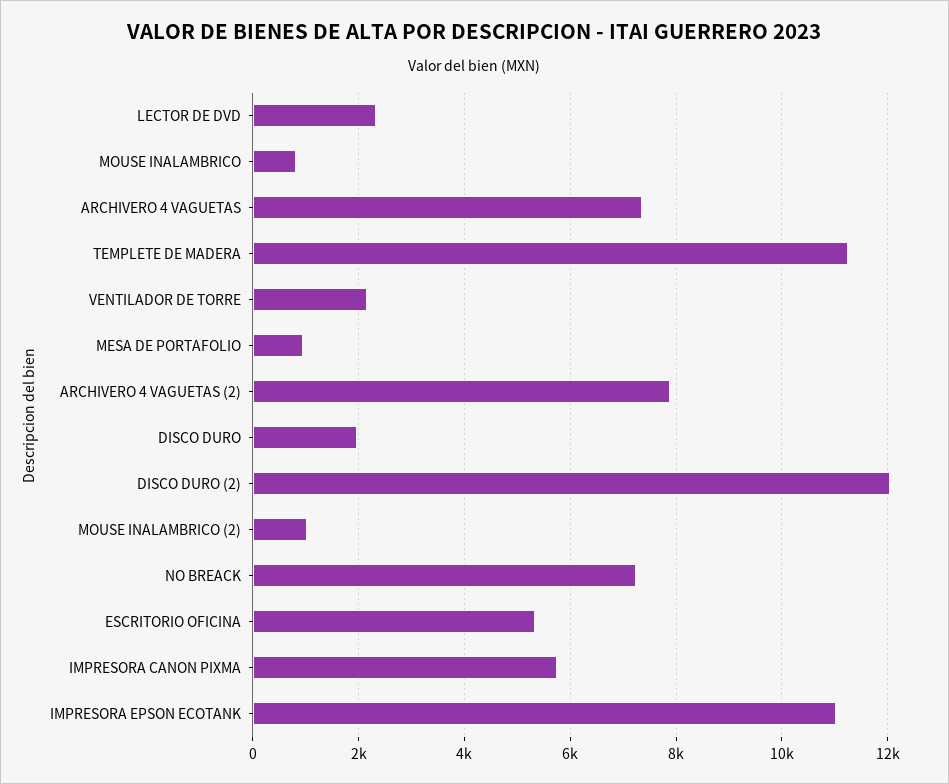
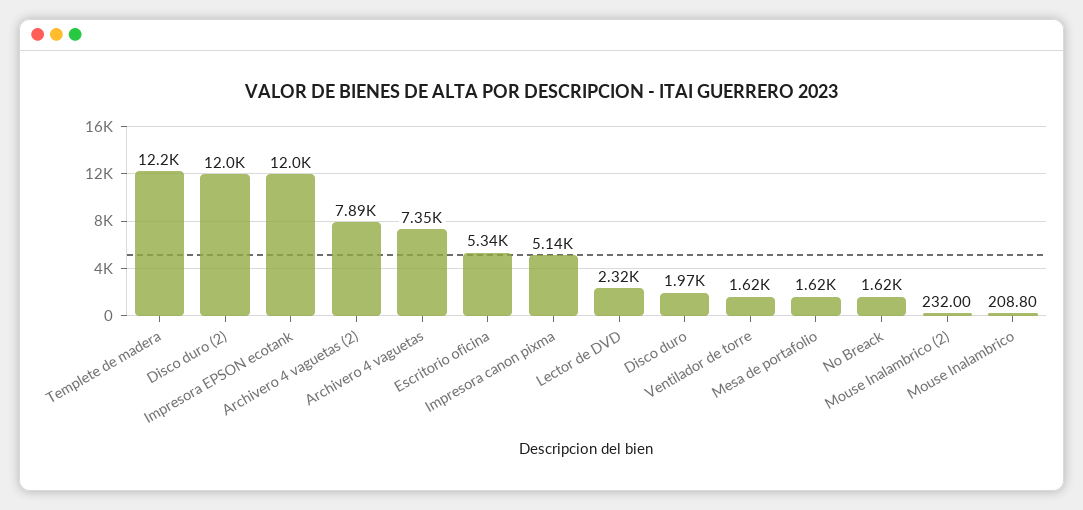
MOUSE INALAMBRICO: 800 -> 208.8
TEMPLETE DE MADERA: 11200 -> 12200
VENTILADOR DE TORRE: 2200 -> 1620
MESA DE PORTAFOLIO: 1000 -> 1620
MOUSE INALAMBRICO (2): 1000 -> 232
NO BREACK: 7200 -> 1620
IMPRESORA CANON PIXMA: 5800 -> 5140
IMPRESORA EPSON ECOTANK: 11000 -> 12000

